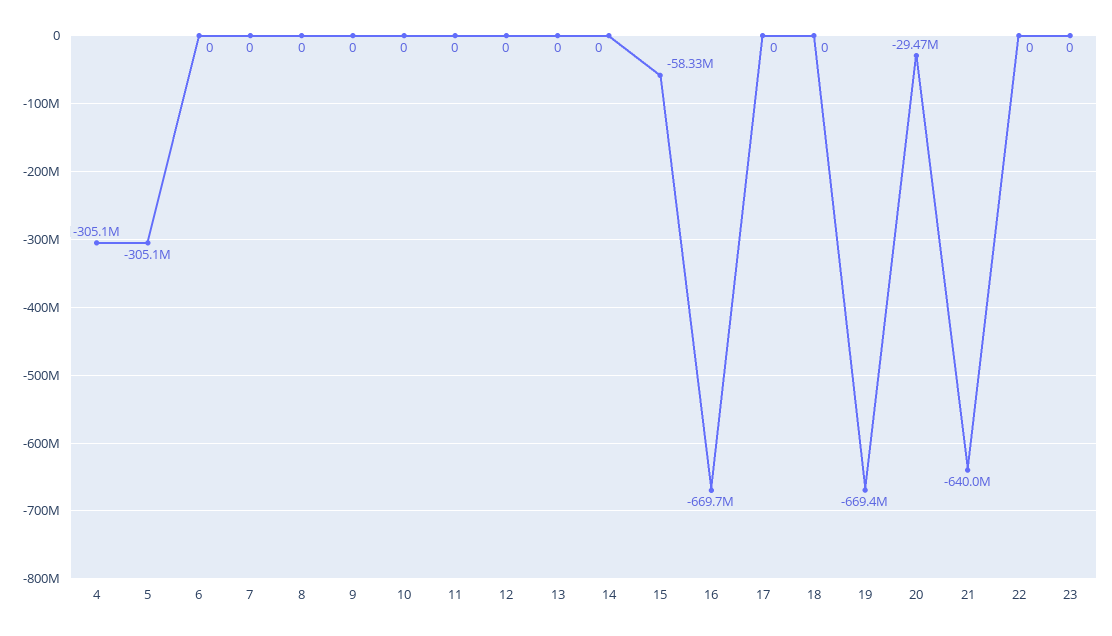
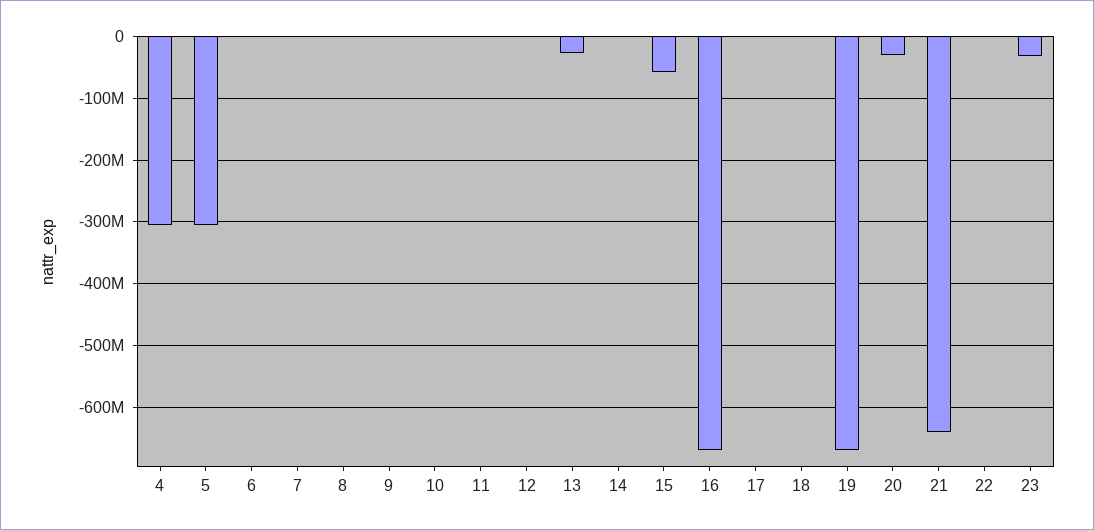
13: 0 -> -30000000
23: 0 -> -30000000

